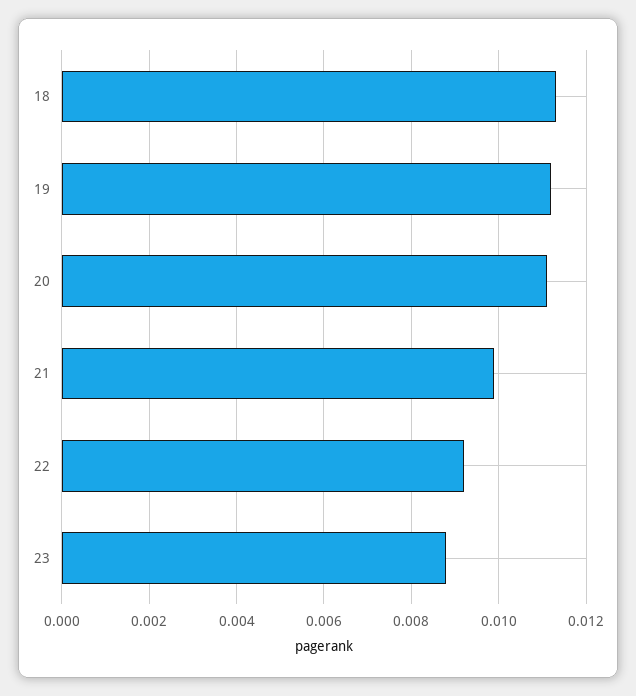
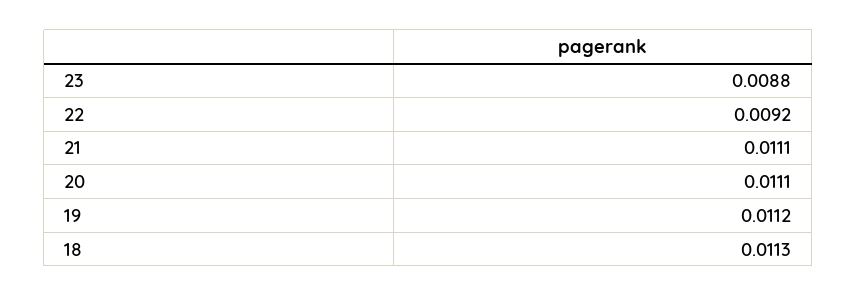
21: 0.01 -> 0.0111

